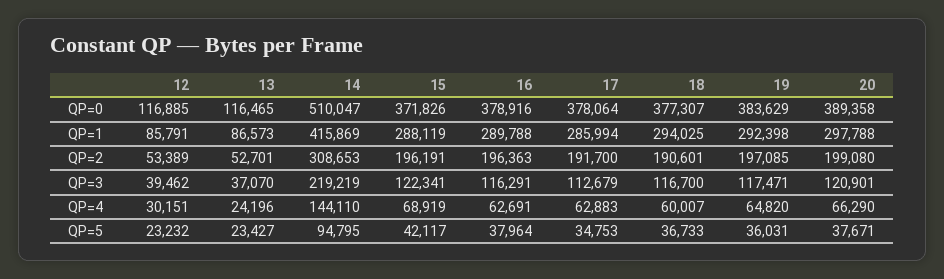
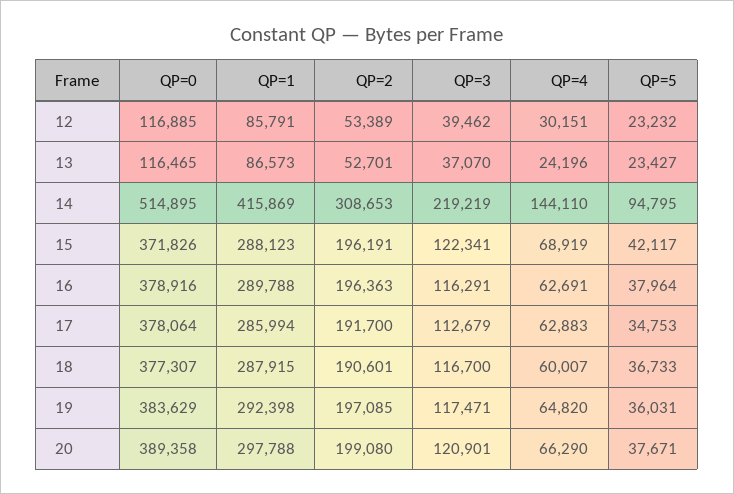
14, QP=0: 510047 -> 514895
15, QP=1: 288119 -> 288123
18, QP=1: 294025 -> 287915

